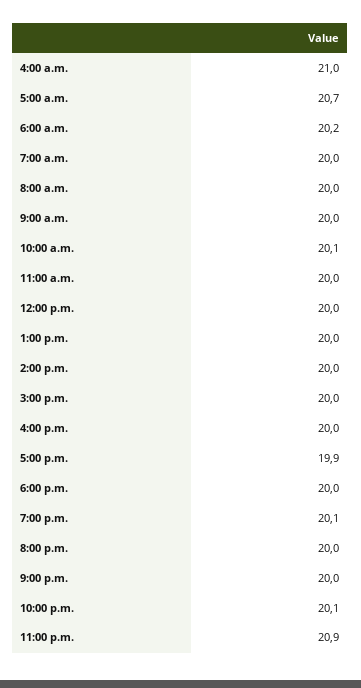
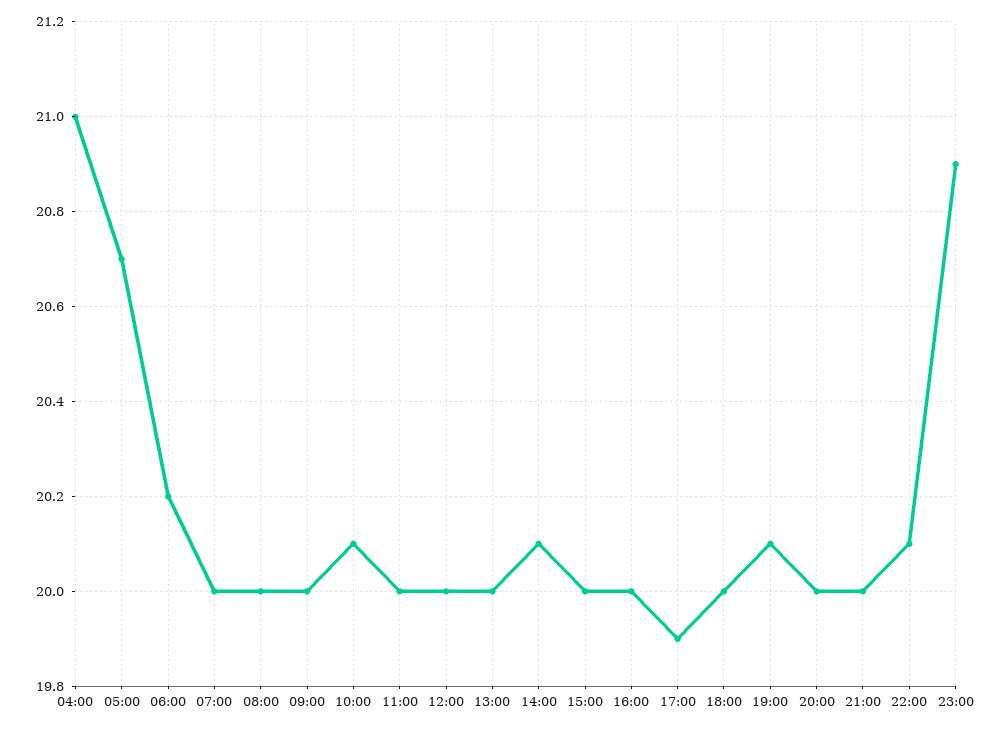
2:00 p.m.: 20 -> 20.1

